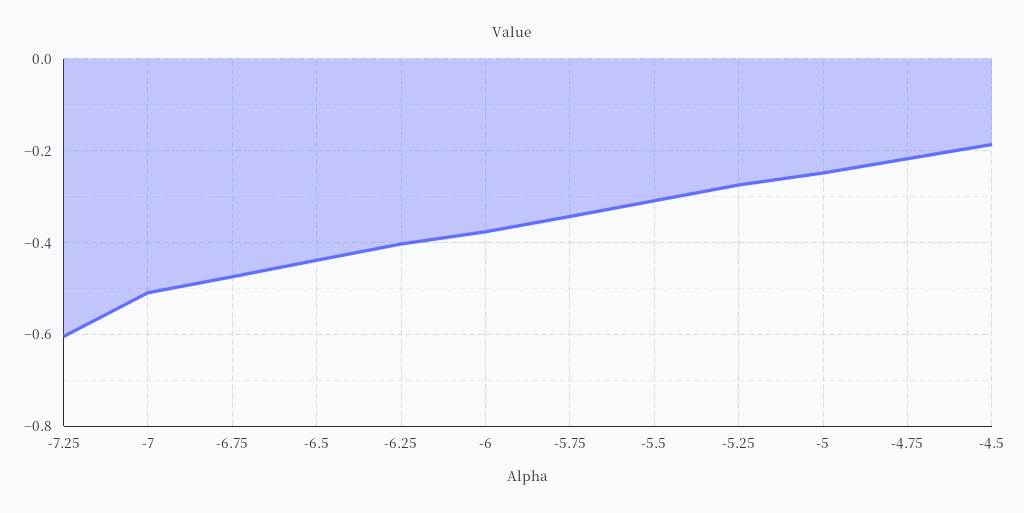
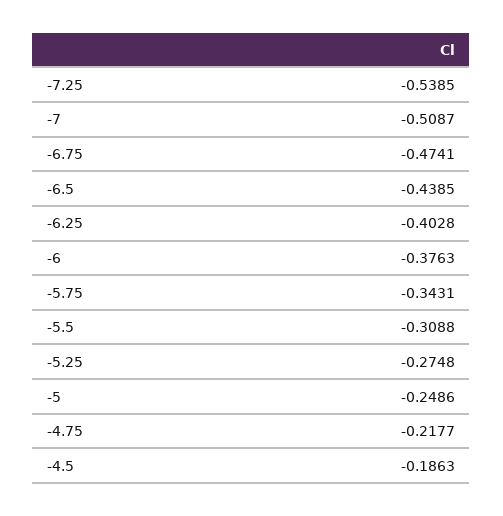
-7.25: -0.6 -> -0.5385

